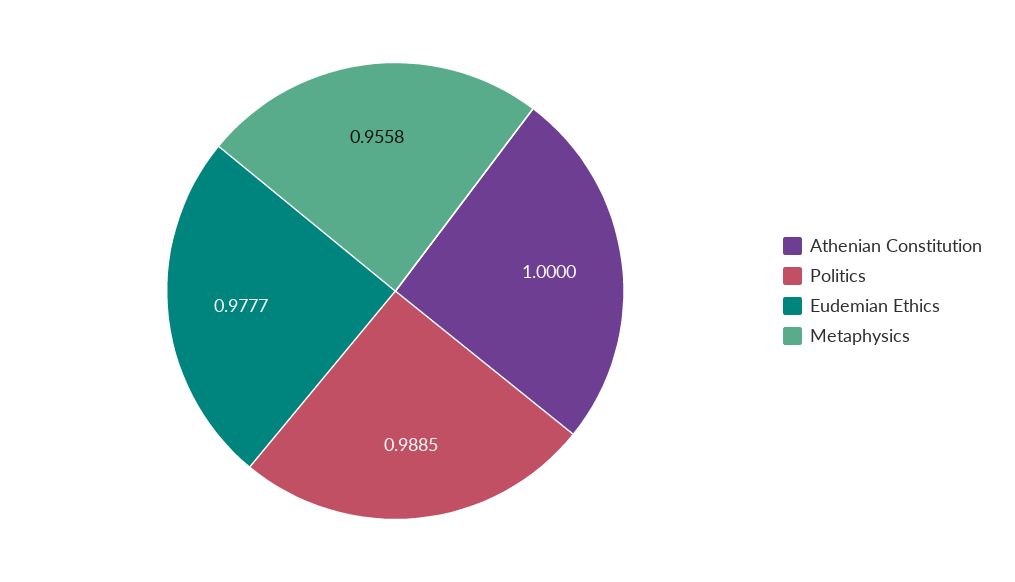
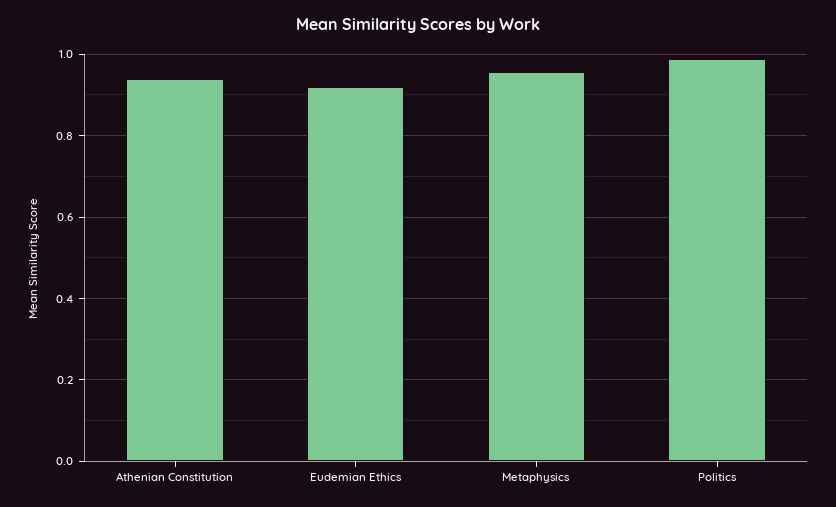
Athenian Constitution: 1 -> 0.94
Eudemian Ethics: 0.9777 -> 0.92

